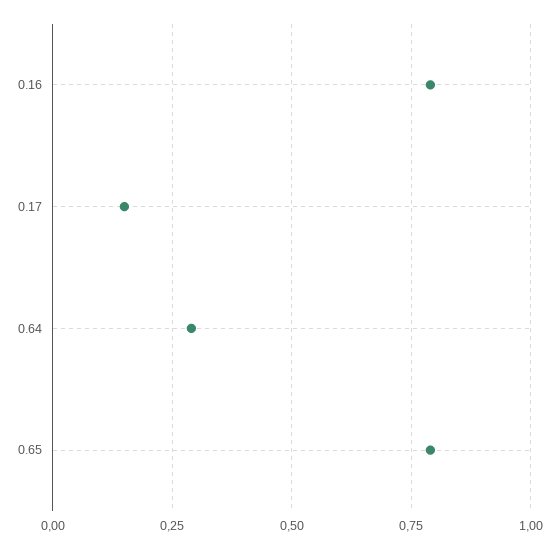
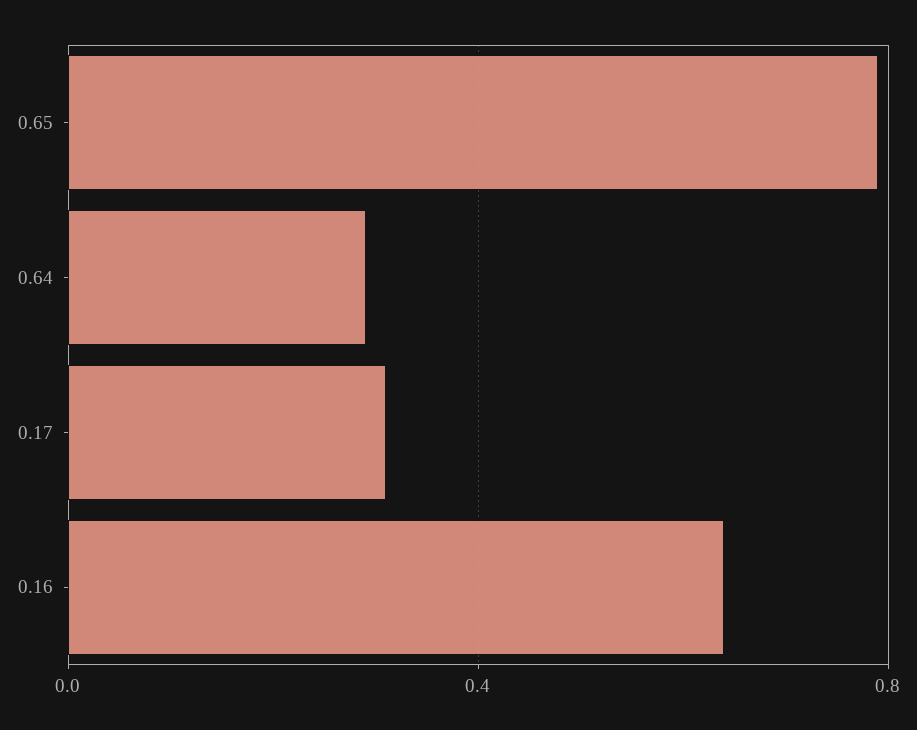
0.16: 0.8 -> 0.65
0.17: 0.15 -> 0.3

